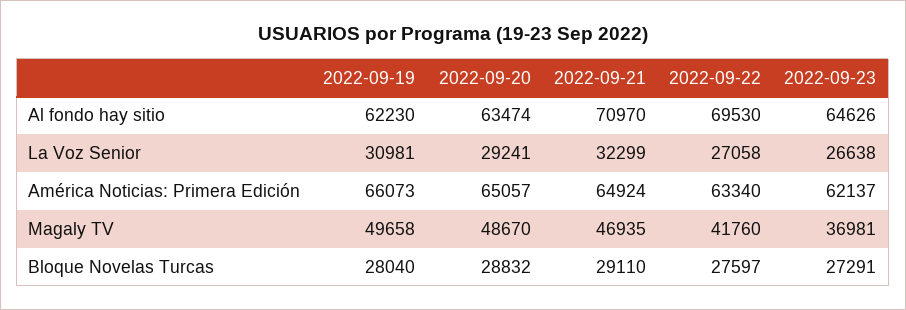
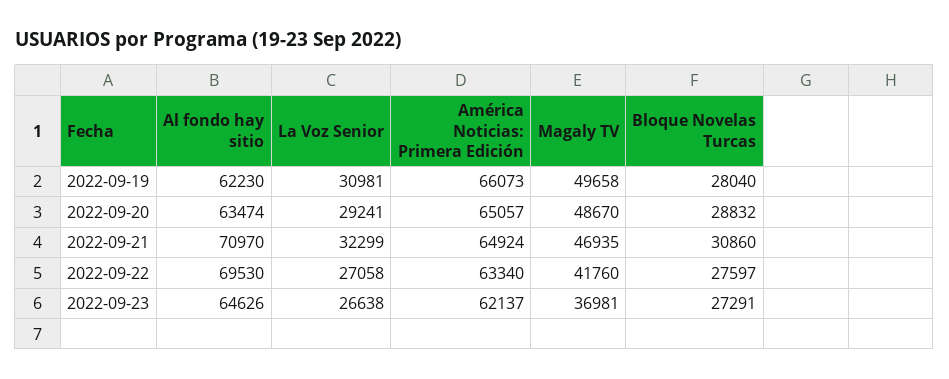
2022-09-21, Bloque Novelas Turcas: 29110 -> 30860

